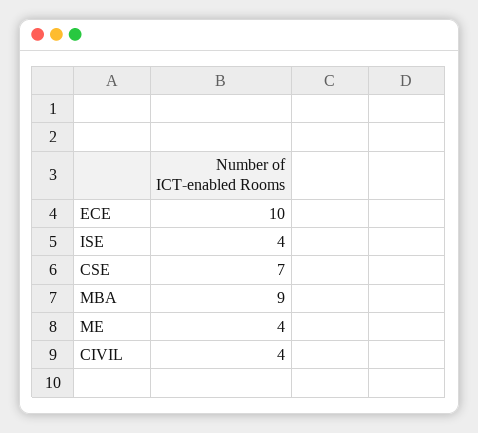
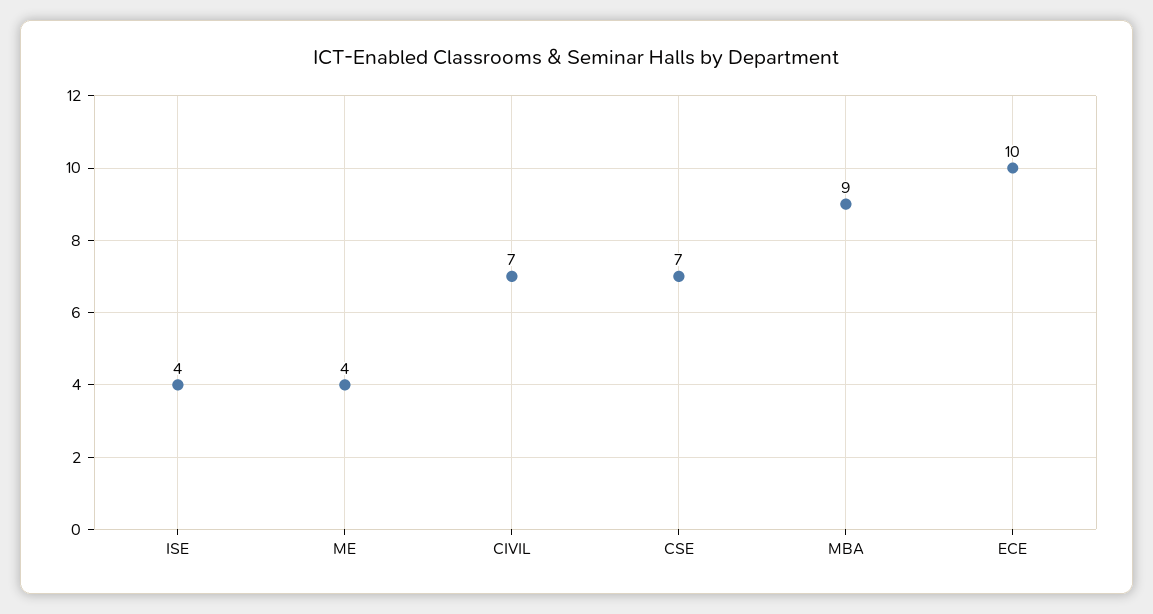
CIVIL: 4 -> 7

